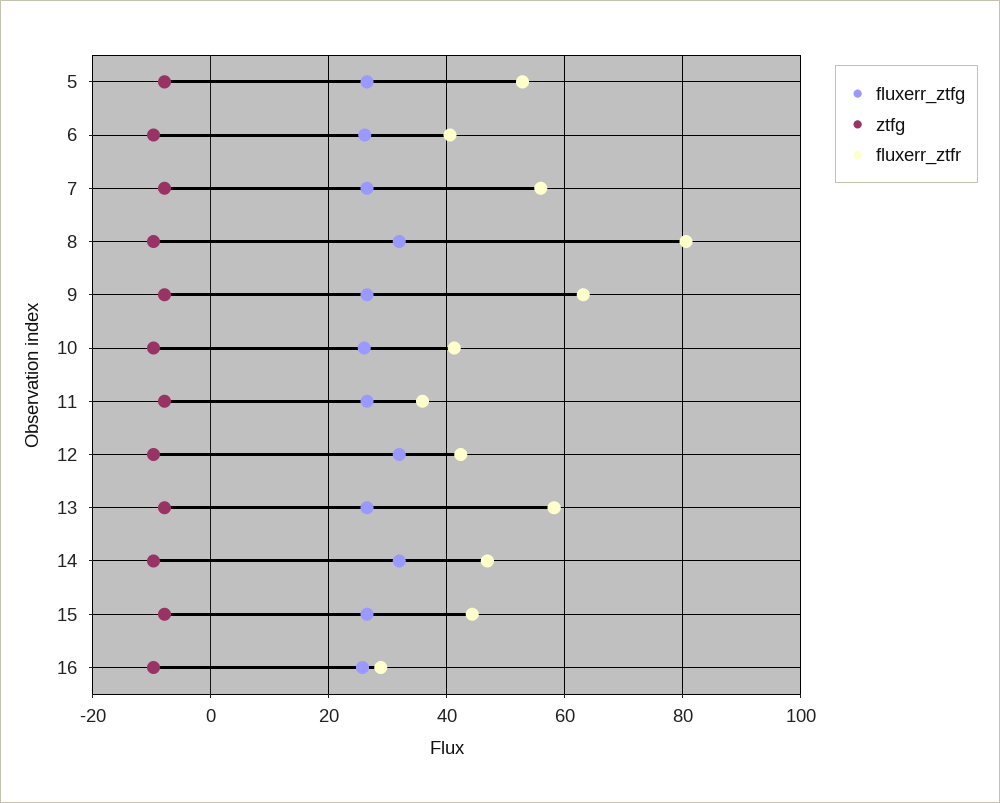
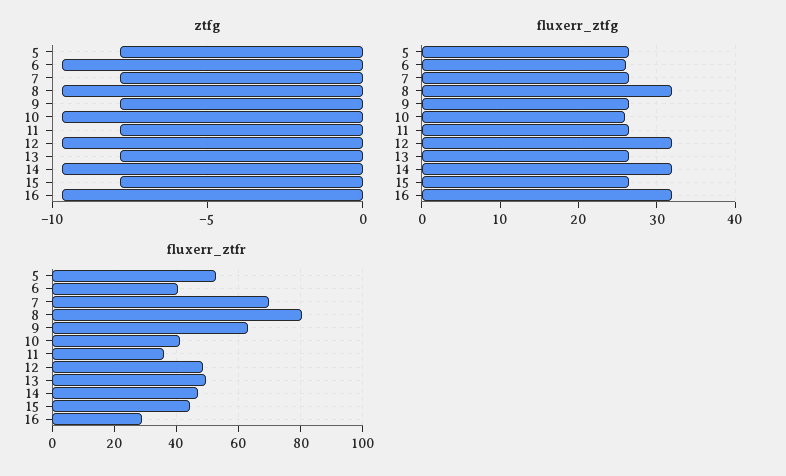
fluxerr_ztfr, 7: 56 -> 70
fluxerr_ztfr, 12: 42 -> 48
fluxerr_ztfr, 13: 58 -> 50
fluxerr_ztfg, 16: 26 -> 32

